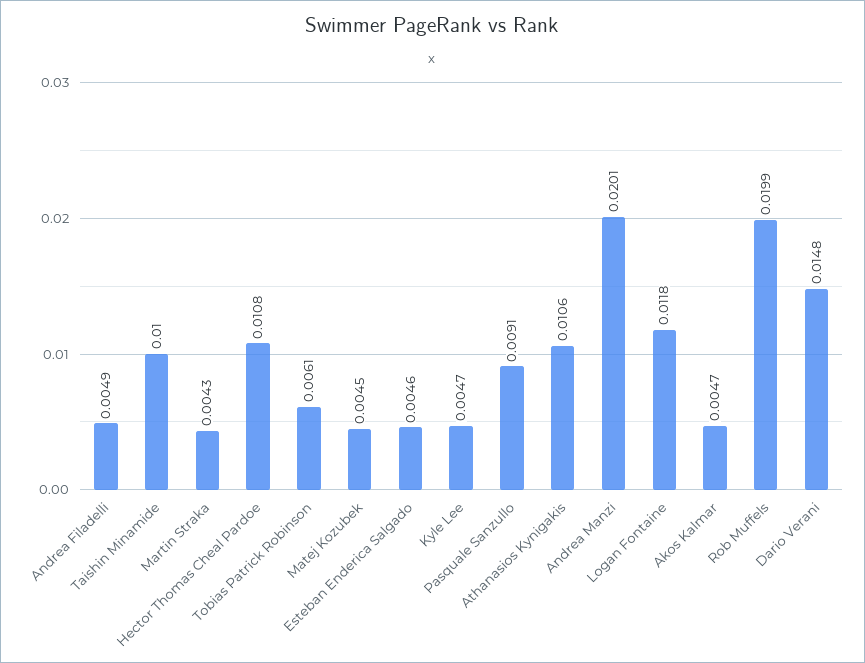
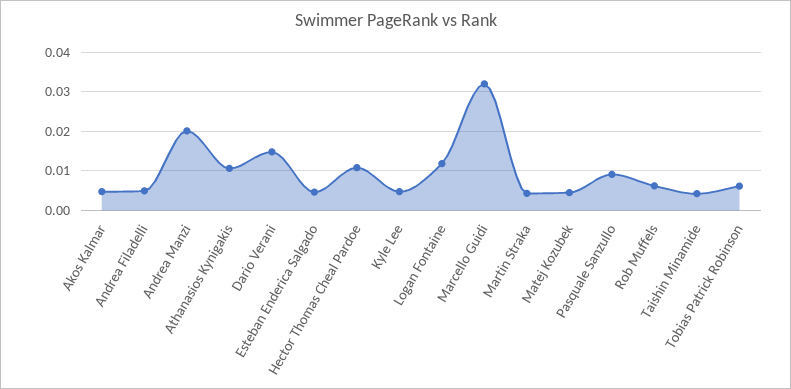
Taishin Minamide: 0.01 -> 0.004
Rob Muffels: 0.0199 -> 0.006
Marcello Guidi: none -> 0.032

